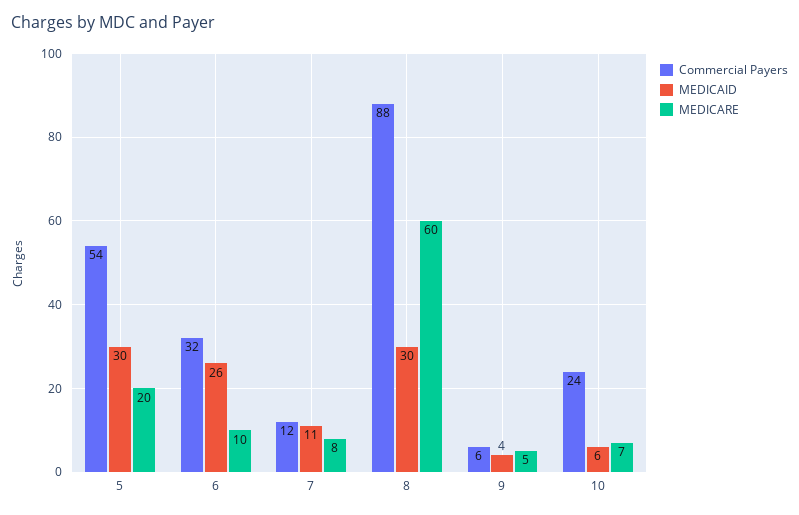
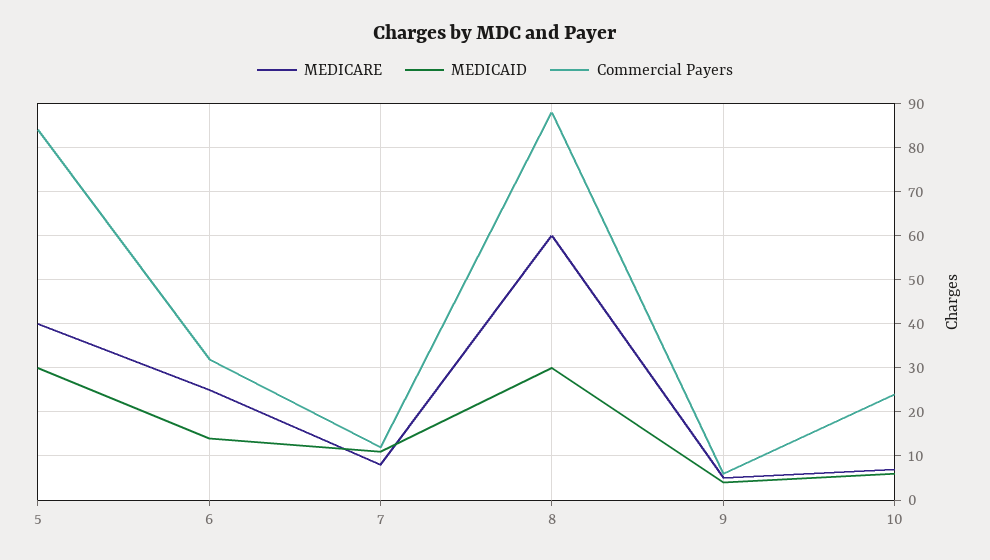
Commercial Payers, 5: 54 -> 85
MEDICARE, 5: 20 -> 40
MEDICAID, 6: 26 -> 15
MEDICARE, 6: 10 -> 25

